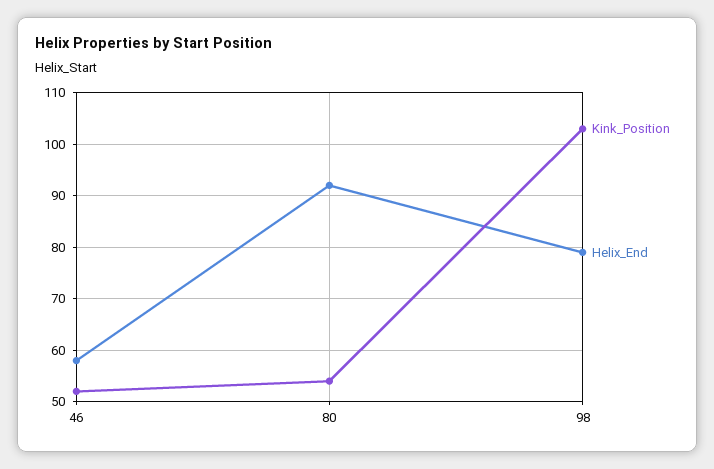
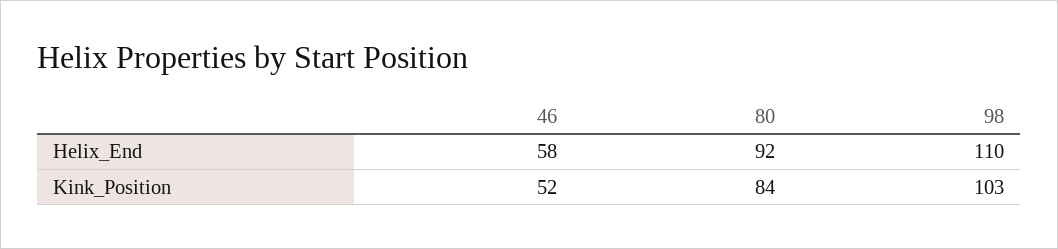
Kink_Position, 80: 55 -> 84
Helix_End, 98: 80 -> 110

